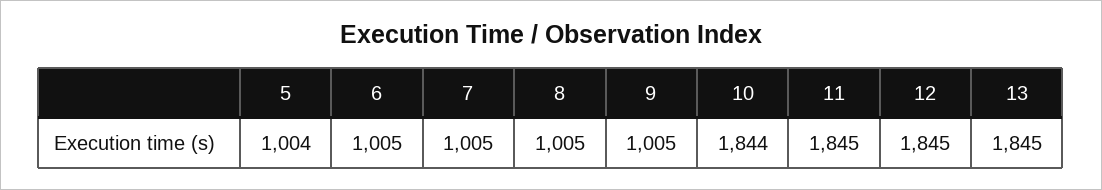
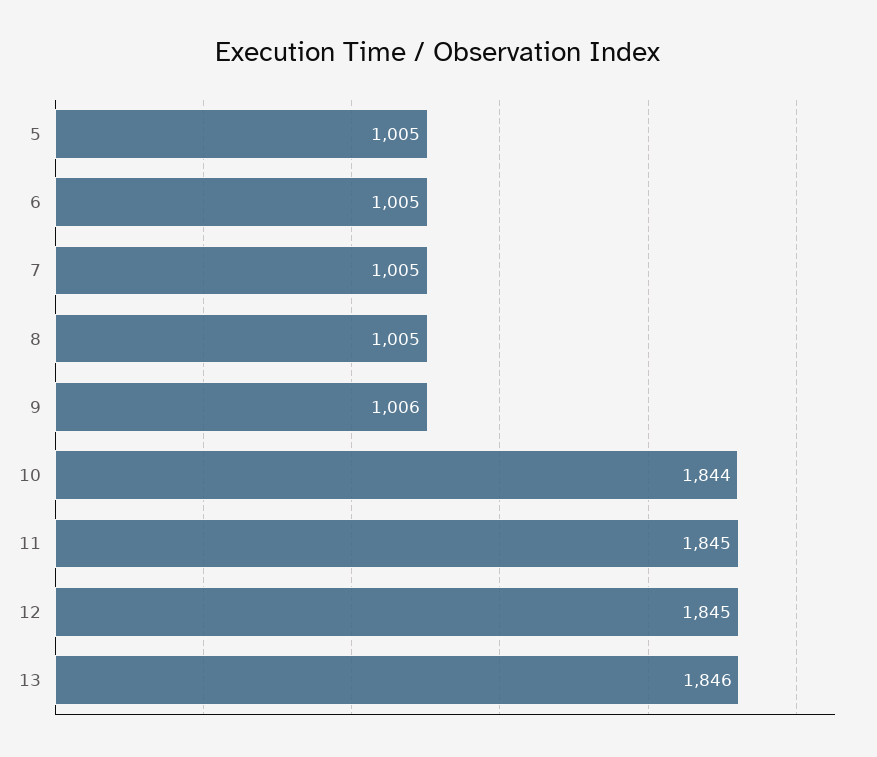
5: 1004 -> 1005
9: 1005 -> 1006
13: 1845 -> 1846

